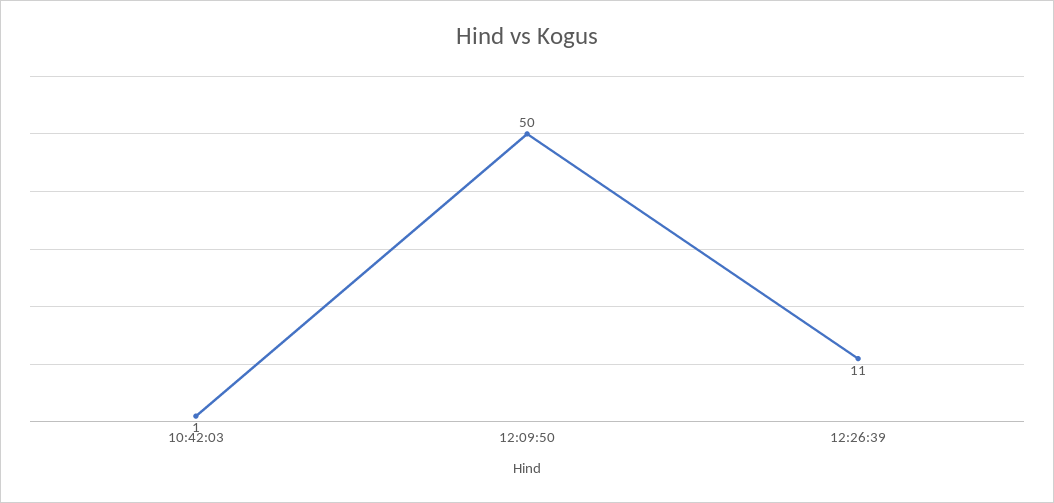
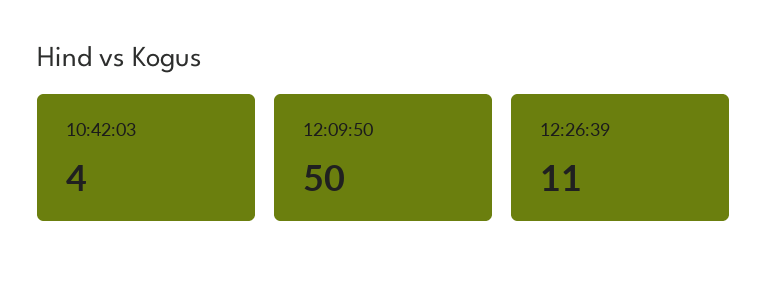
10:42:03: 1 -> 4

